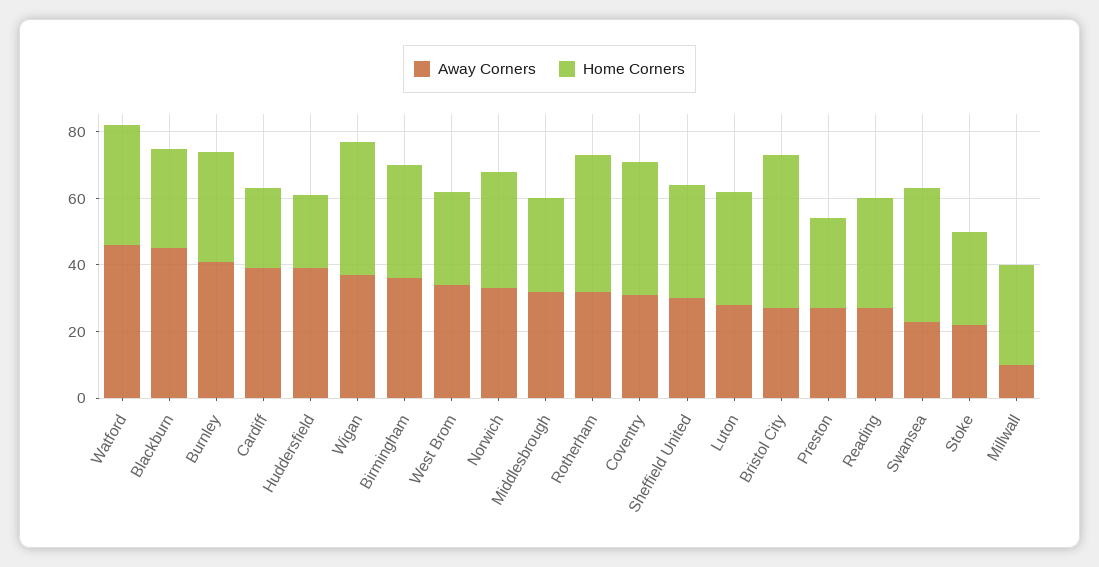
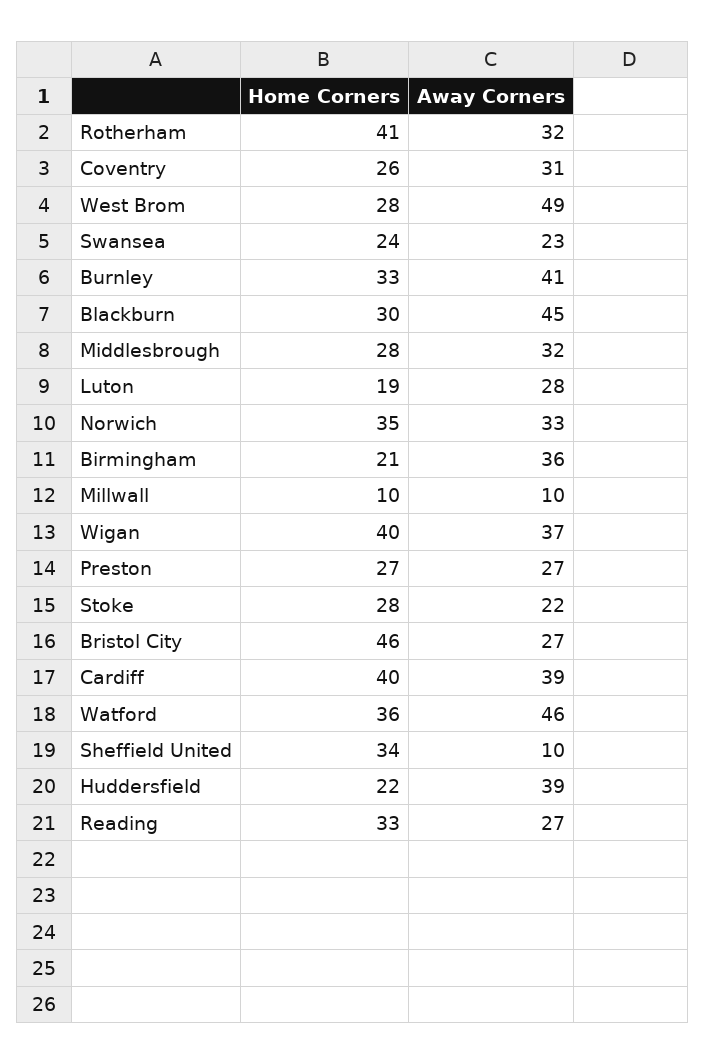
Home Corners, Cardiff: 25 -> 40
Home Corners, Birmingham: 35 -> 21
Away Corners, West Brom: 35 -> 49
Home Corners, Coventry: 40 -> 26
Away Corners, Sheffield United: 30 -> 10
Home Corners, Luton: 35 -> 19
Home Corners, Swansea: 40 -> 24
Home Corners, Millwall: 30 -> 10

